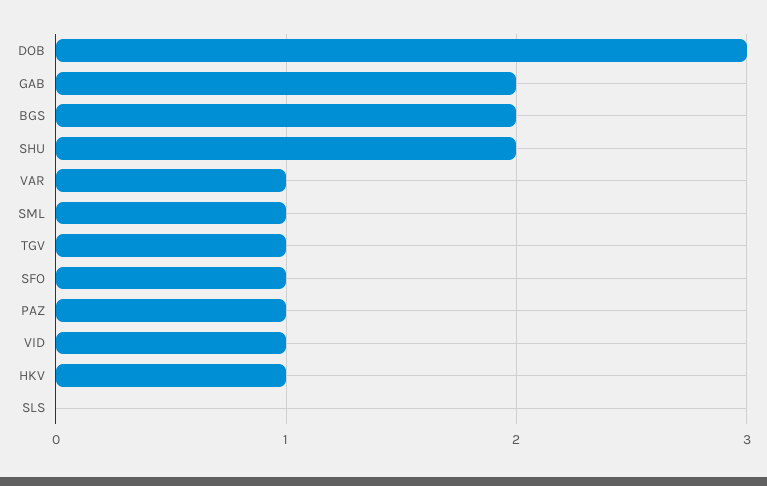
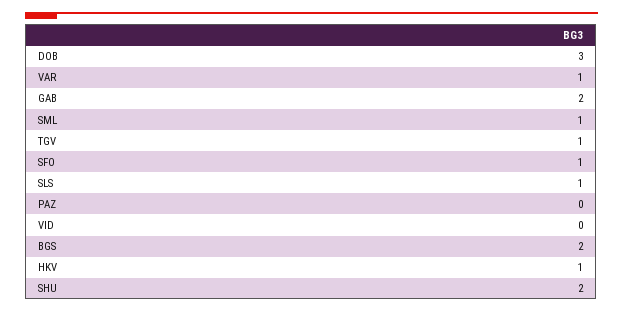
PAZ: 1 -> 0
VID: 1 -> 0
SLS: 0 -> 1

